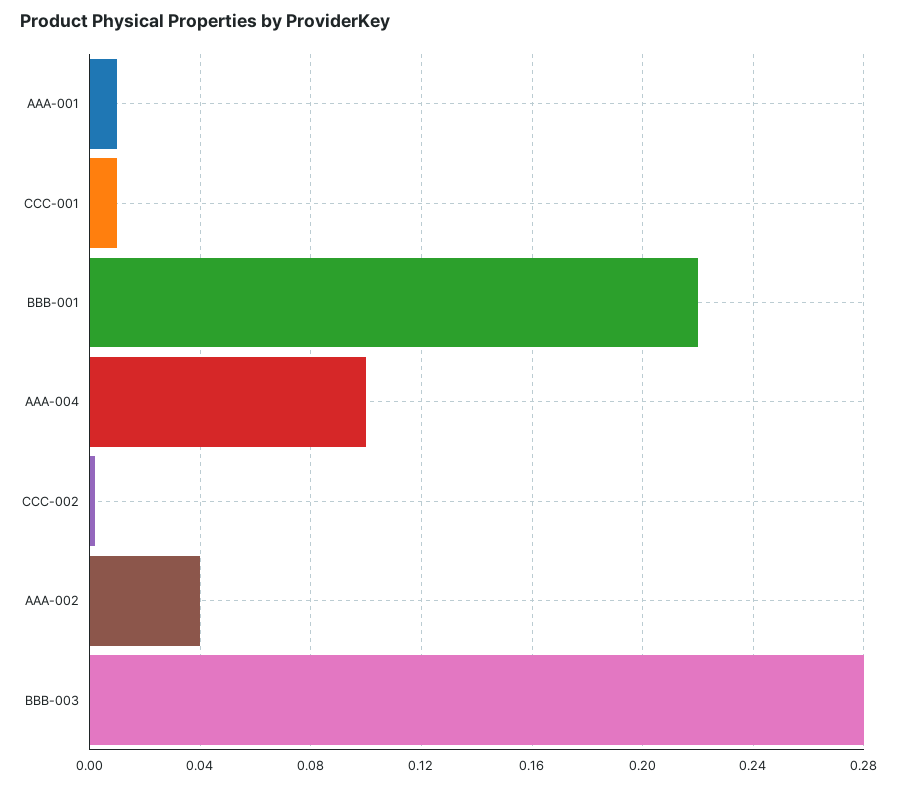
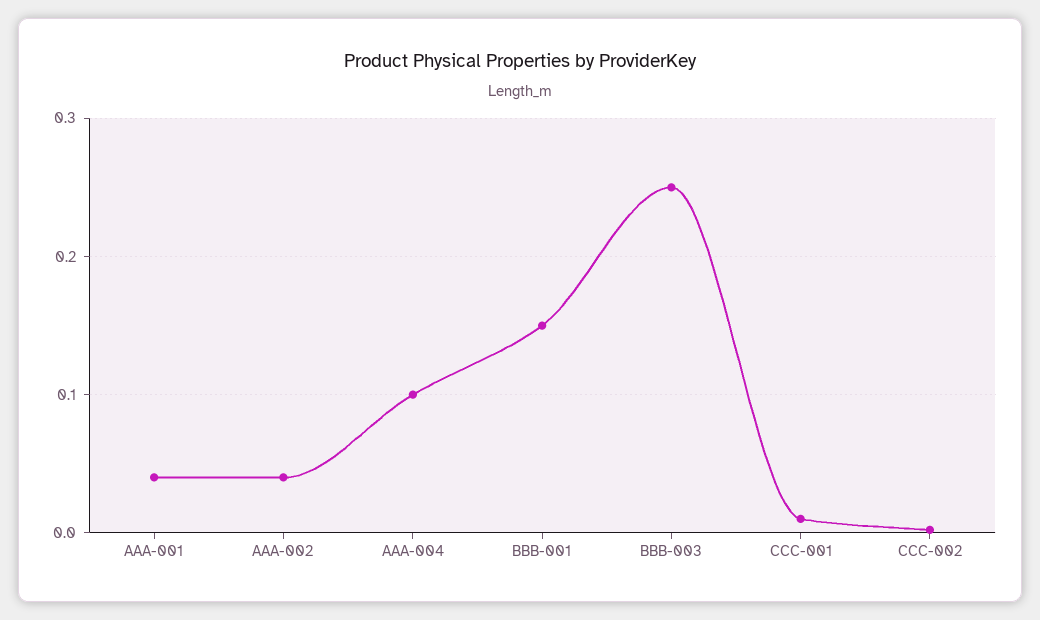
AAA-001: 0.01 -> 0.04
BBB-001: 0.22 -> 0.15
BBB-003: 0.28 -> 0.25

